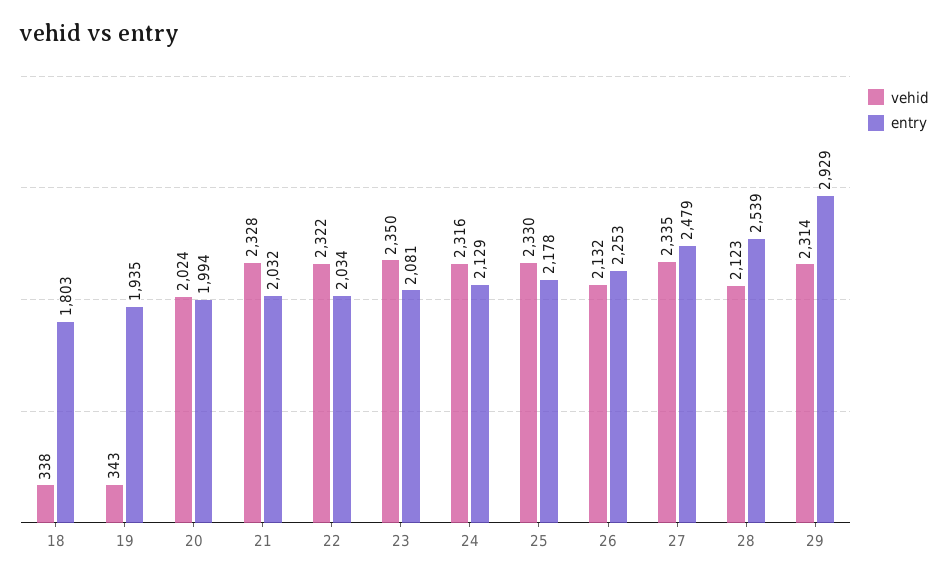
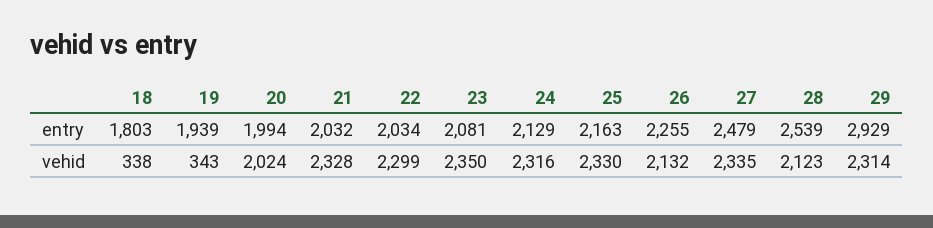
entry, 19: 1935 -> 1939
vehid, 22: 2322 -> 2299
entry, 25: 2178 -> 2163
entry, 26: 2253 -> 2255

